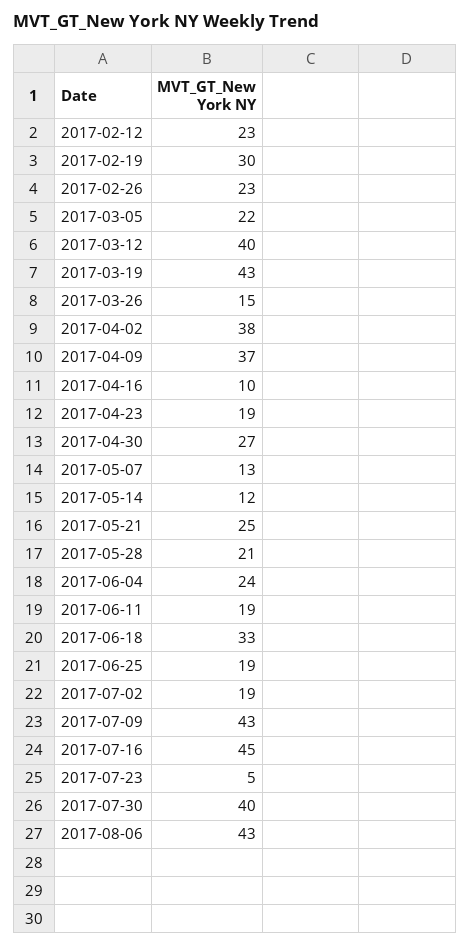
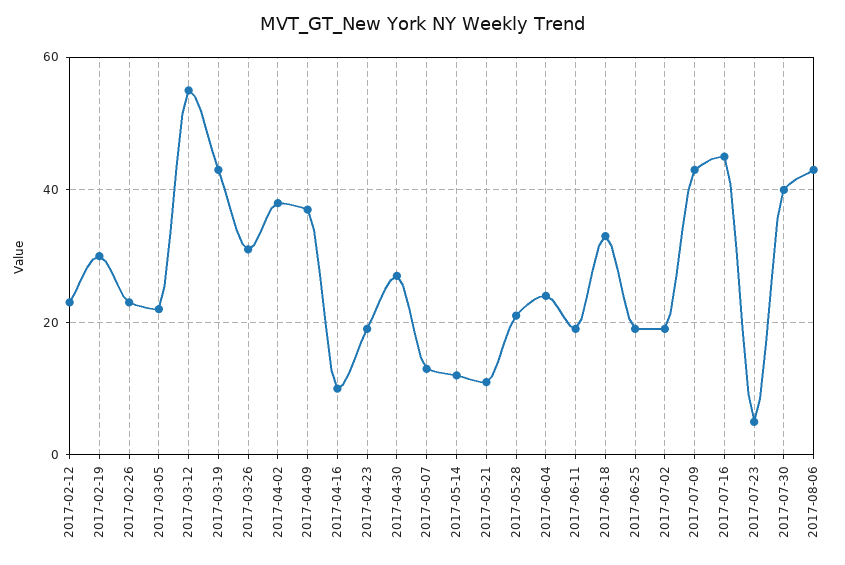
2017-03-12: 40 -> 55
2017-03-26: 15 -> 30
2017-05-21: 25 -> 10

